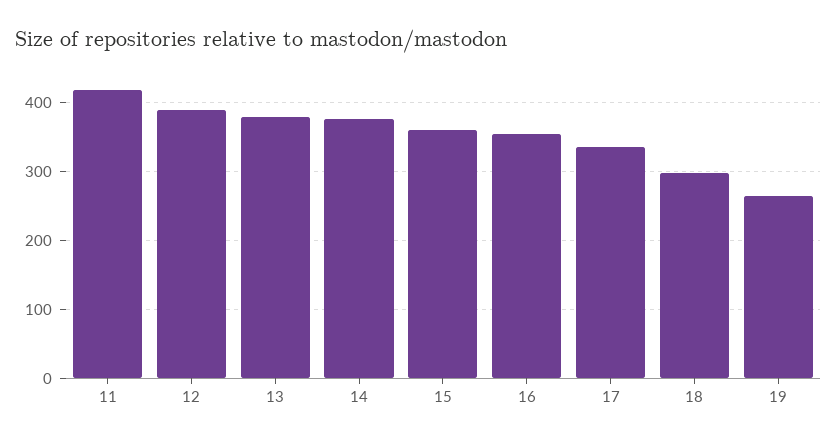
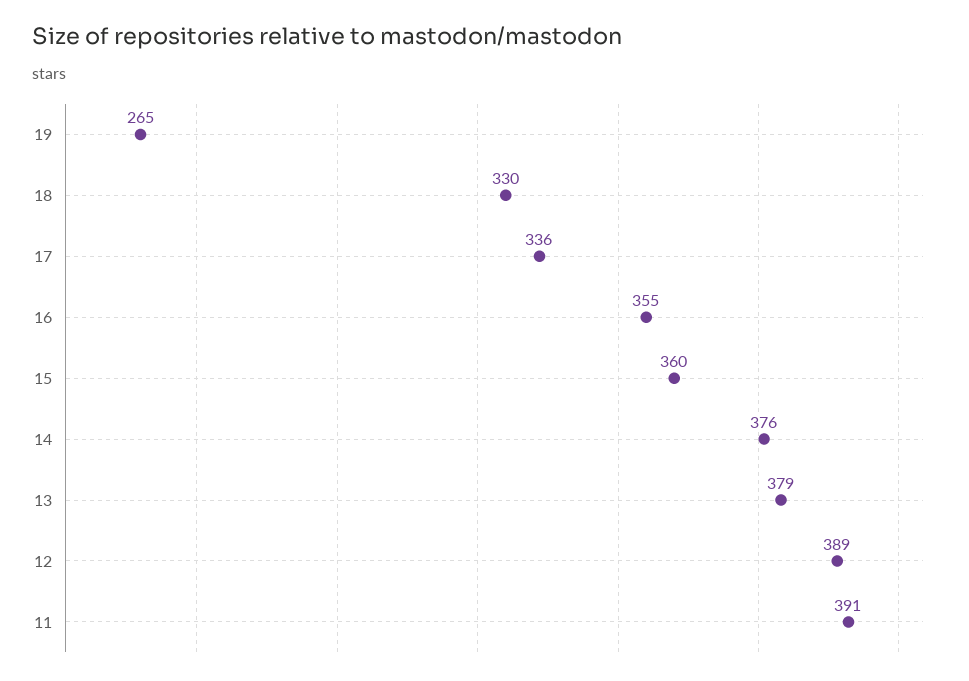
11: 420 -> 391
18: 300 -> 330

